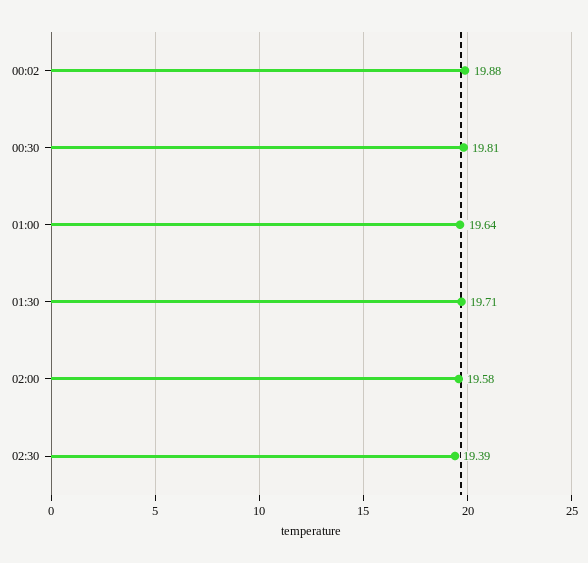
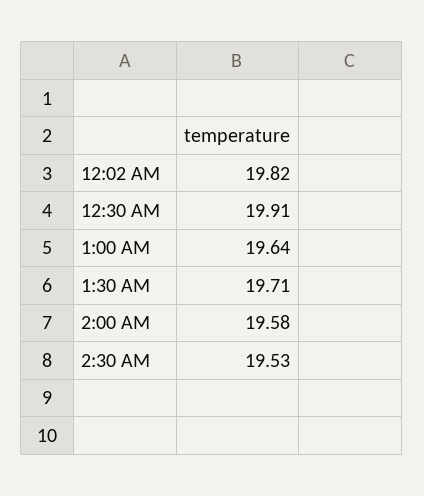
00:02: 19.88 -> 19.82
00:30: 19.81 -> 19.91
02:30: 19.39 -> 19.53

